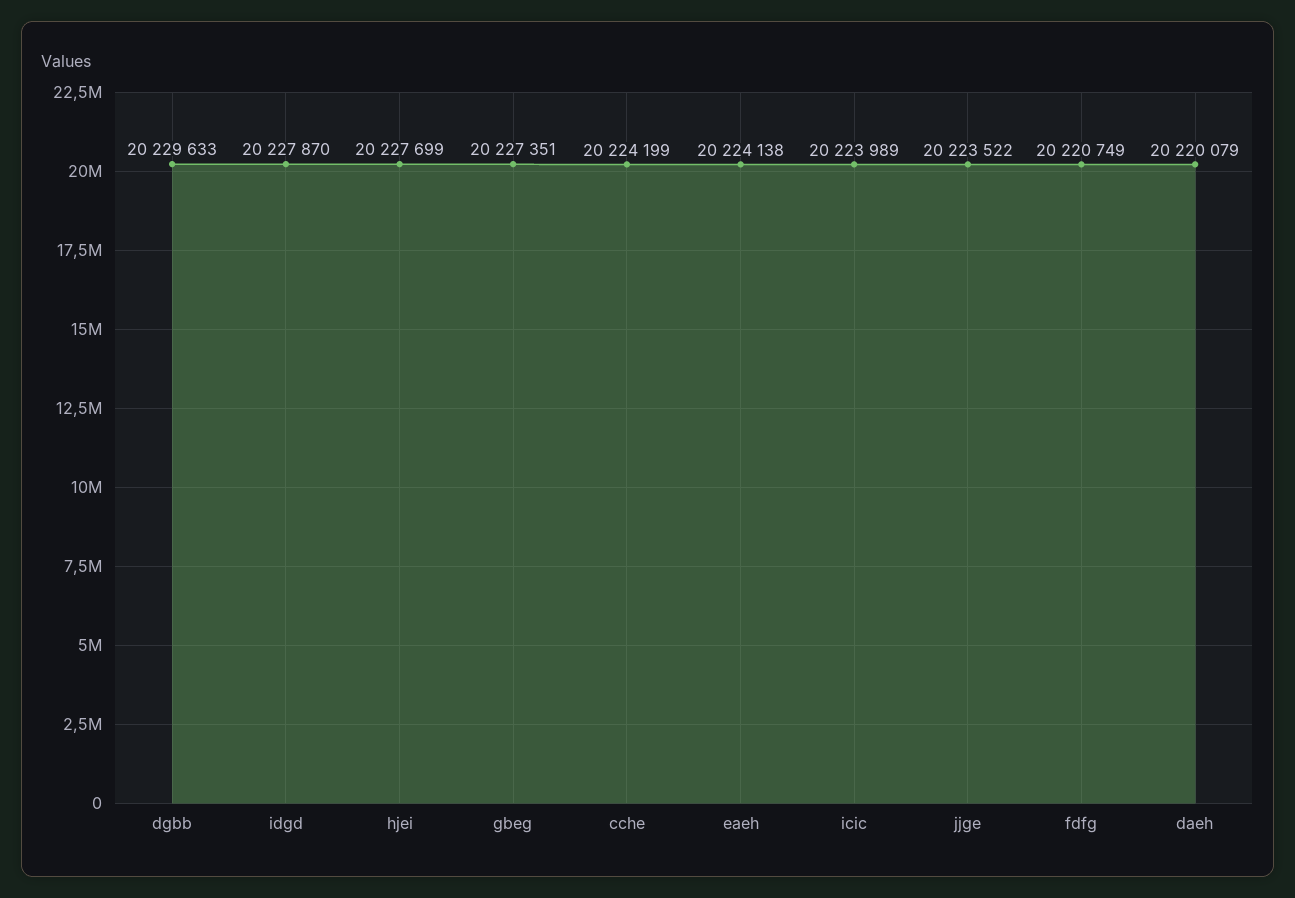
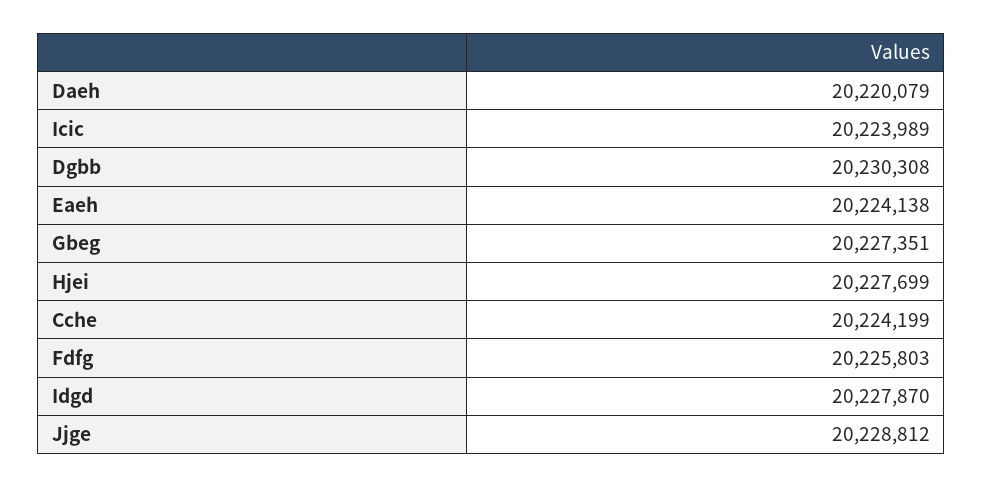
dgbb: 20229633 -> 20230308
jjge: 20223522 -> 20228812
fdfg: 20220749 -> 20225803

